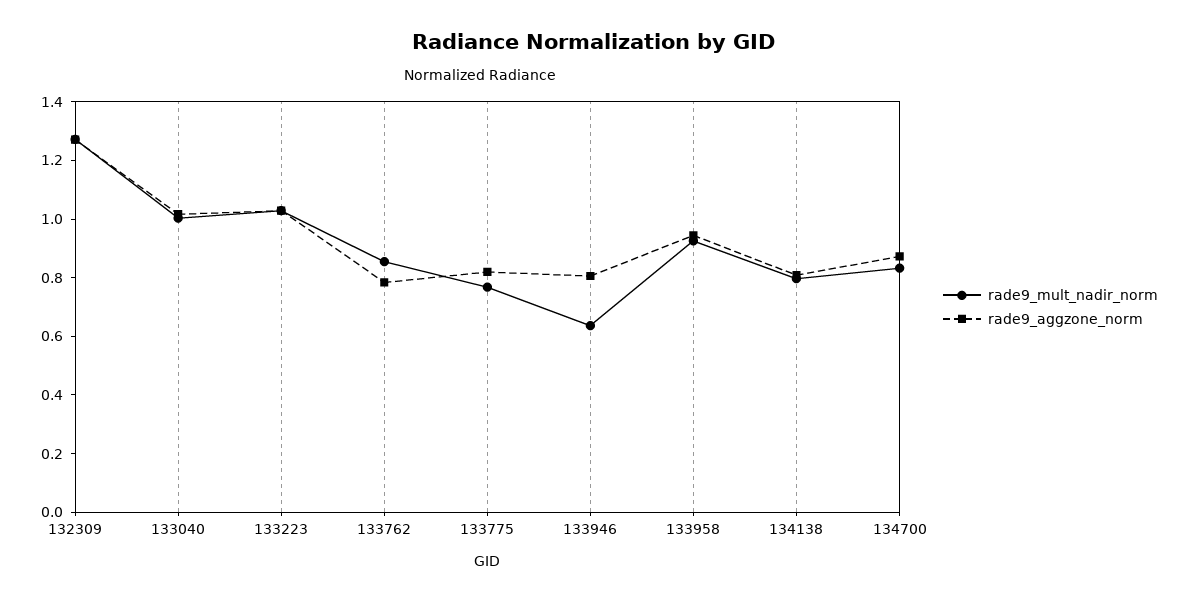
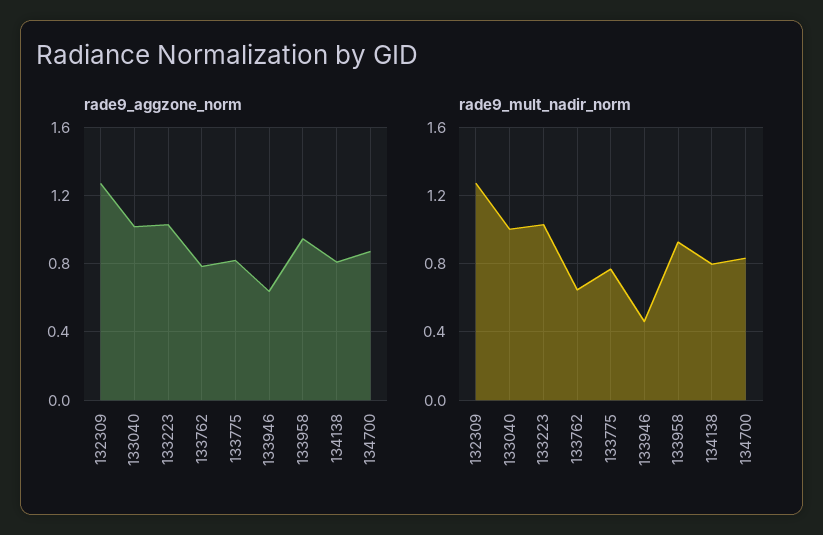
rade9_mult_nadir_norm, 133762: 0.85 -> 0.65
rade9_mult_nadir_norm, 133946: 0.65 -> 0.45
rade9_aggzone_norm, 133946: 0.8 -> 0.65

